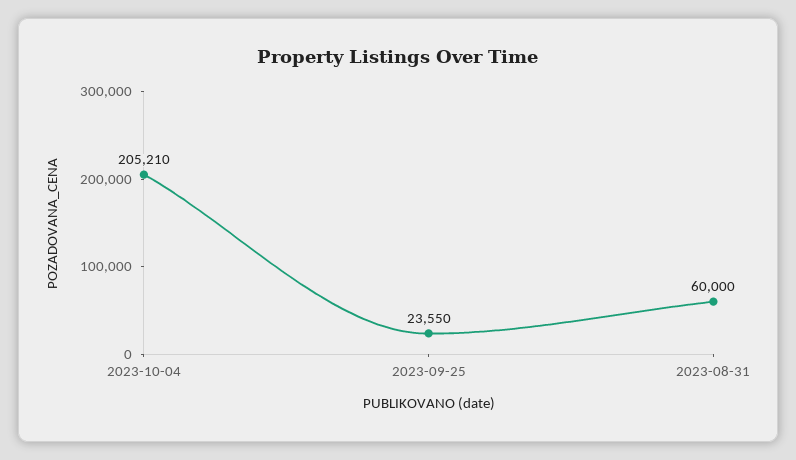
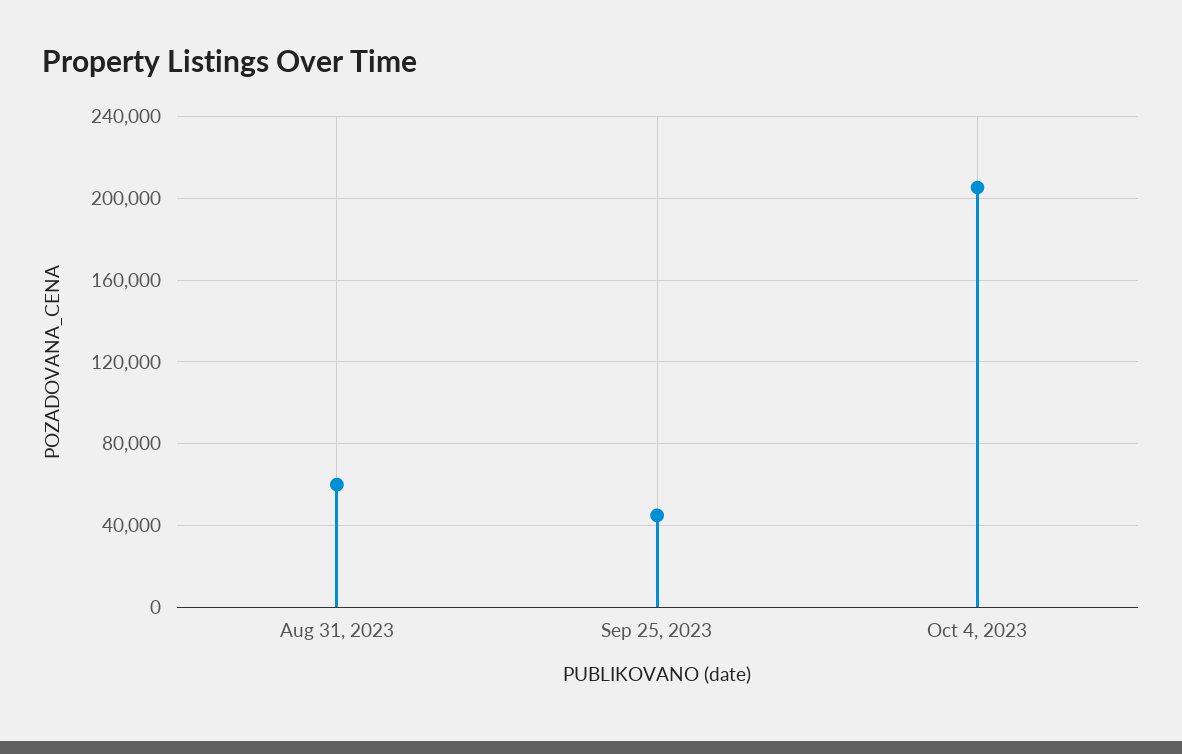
2023-09-25: 23550 -> 45000

